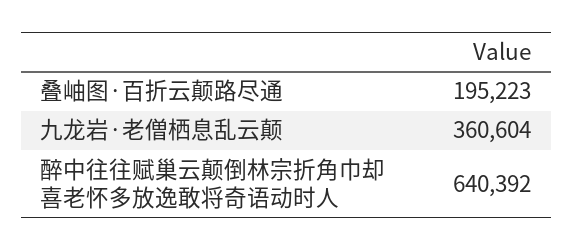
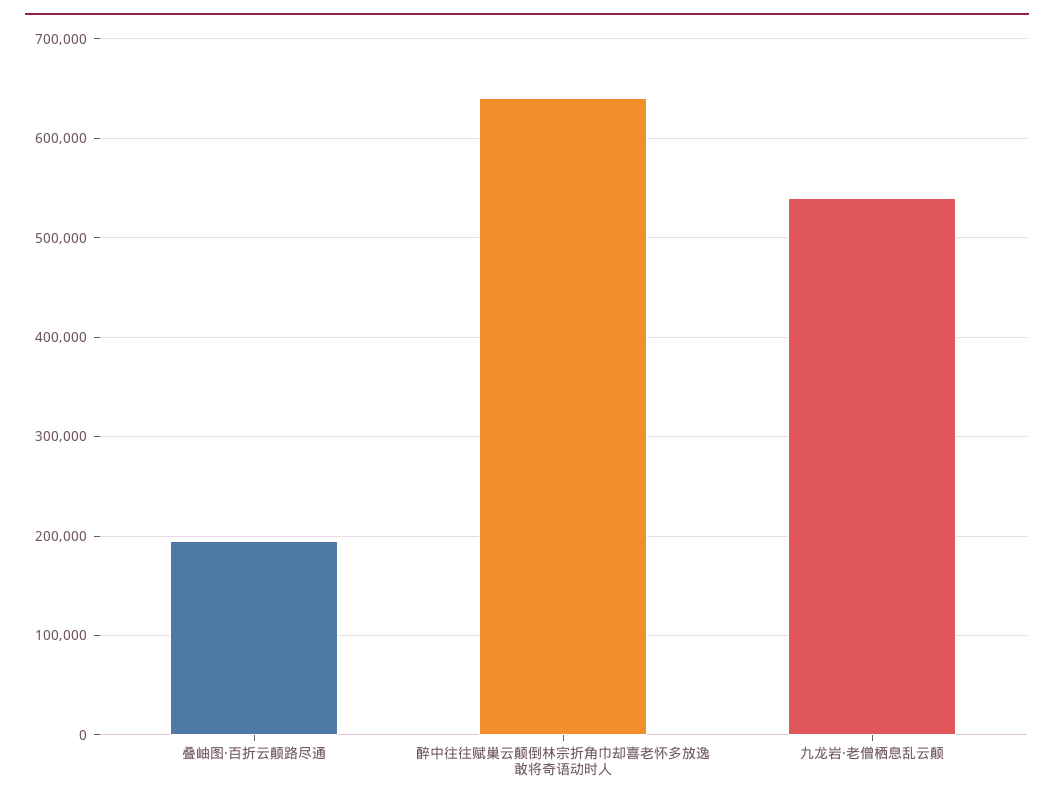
九龙岩·老僧栖息乱云颠: 360604 -> 540000

